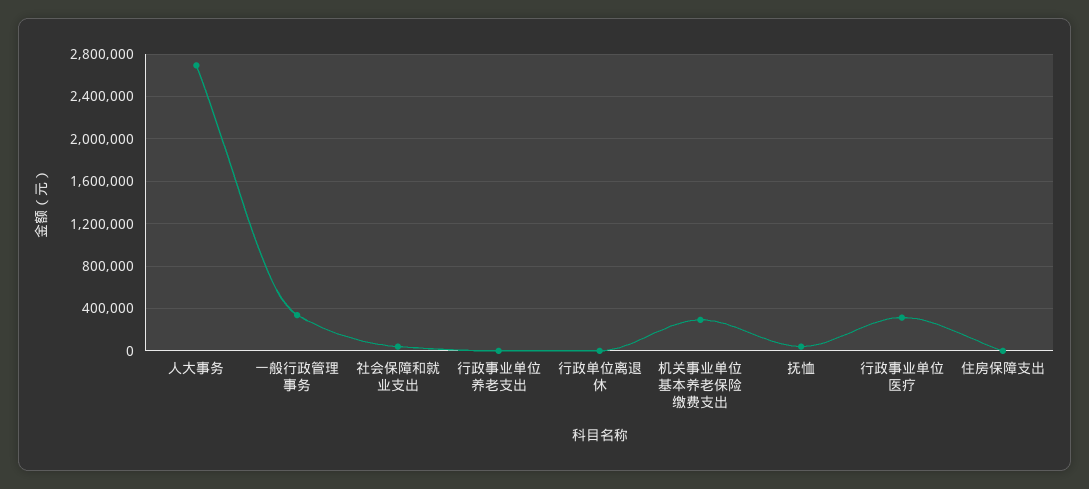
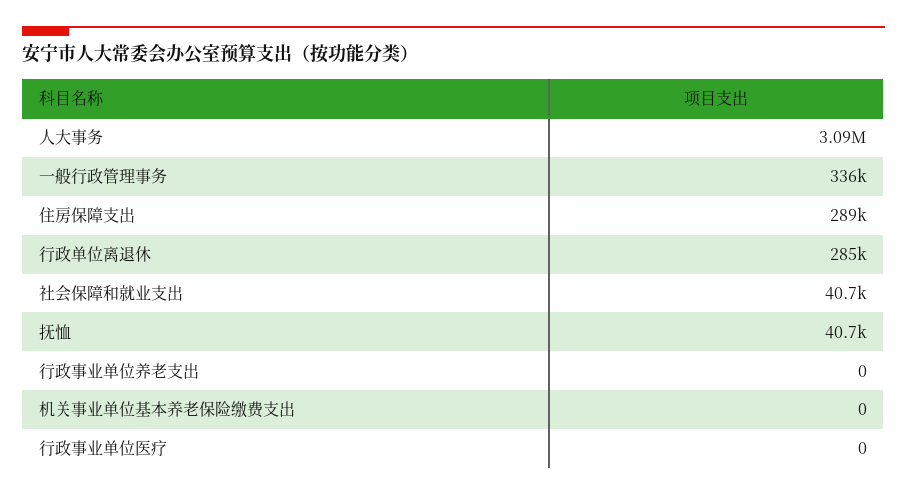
人大事务: 2700000 -> 3090000
行政单位离退休: 0 -> 285000
机关事业单位基本养老保险缴费支出: 300000 -> 0
行政事业单位医疗: 300000 -> 0
住房保障支出: 0 -> 289000

